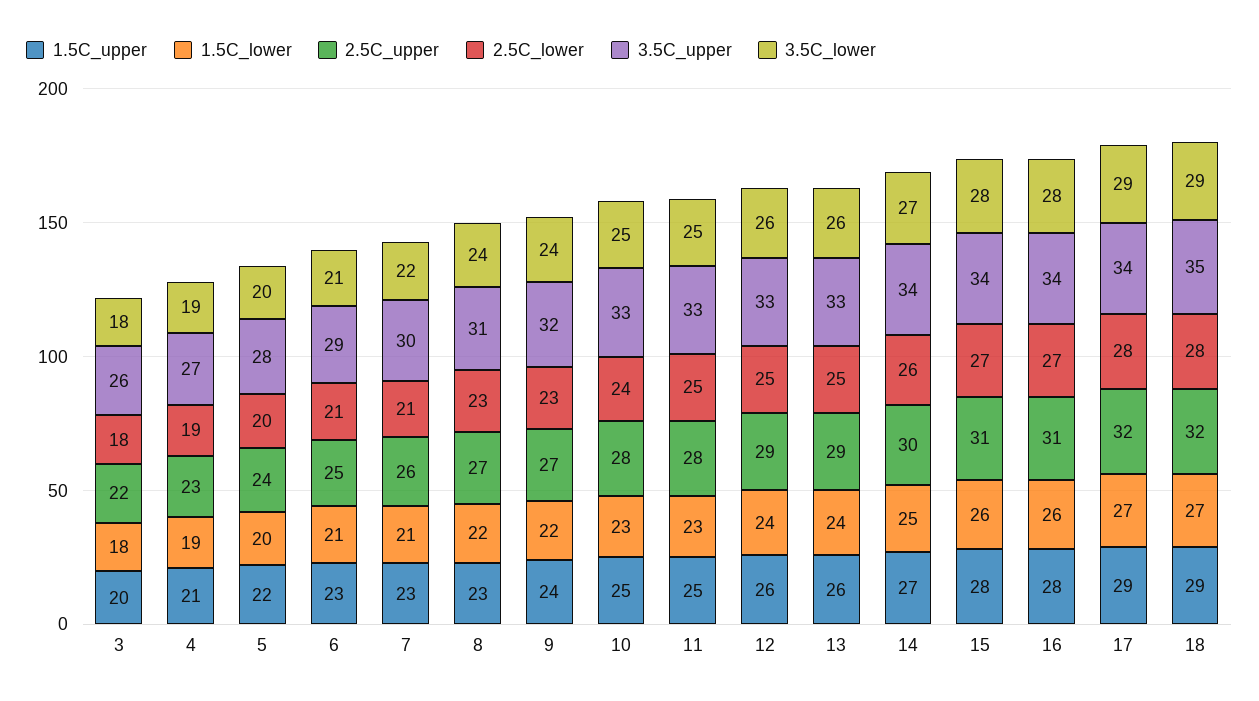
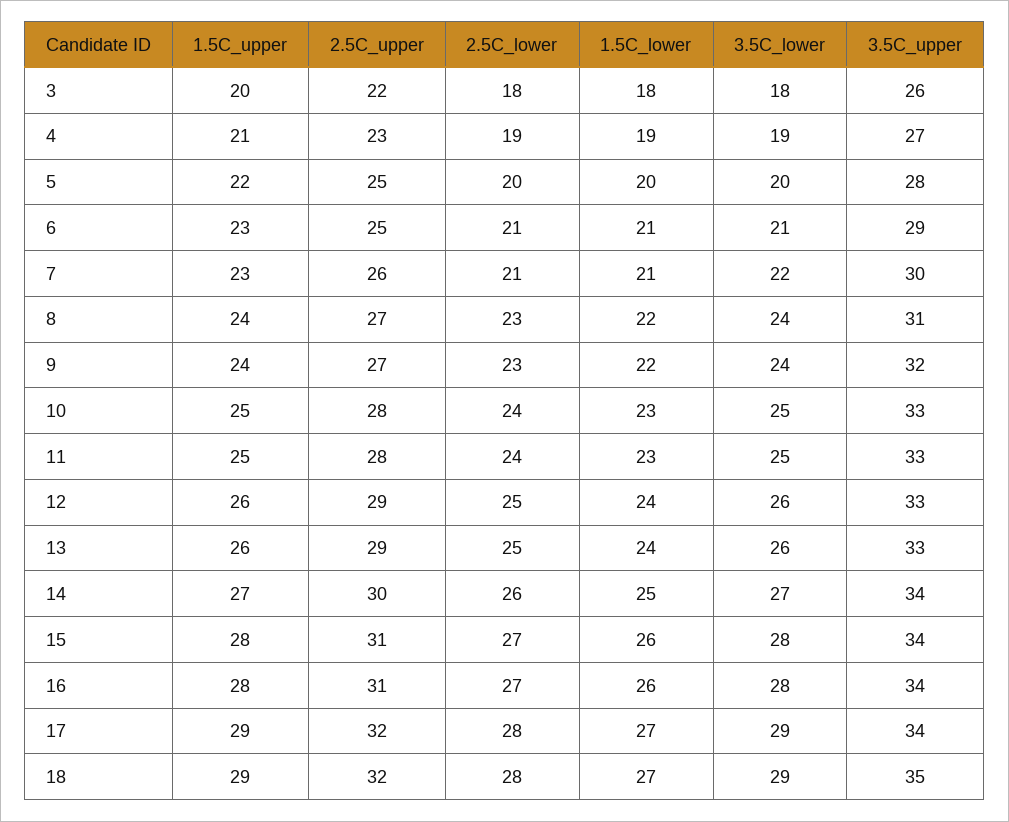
2.5C_upper, 5: 24 -> 25
1.5C_upper, 8: 23 -> 24
2.5C_lower, 11: 25 -> 24

